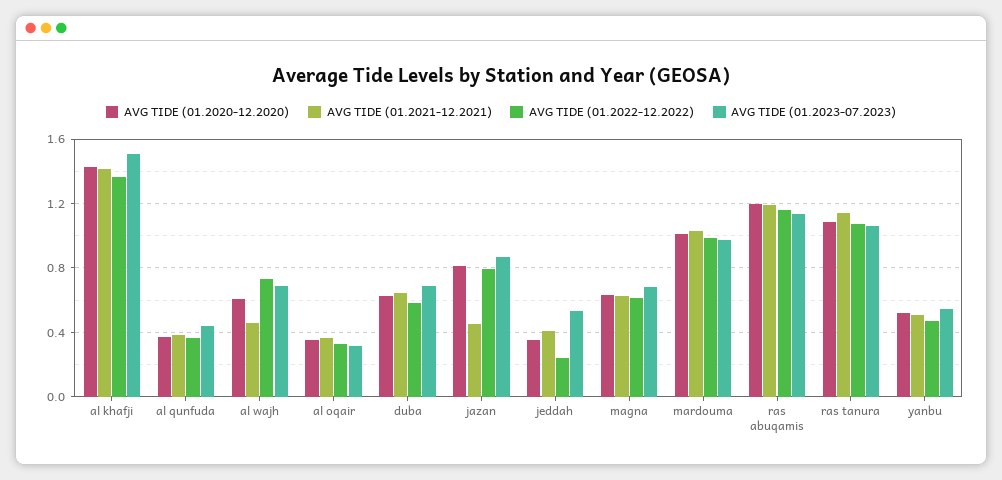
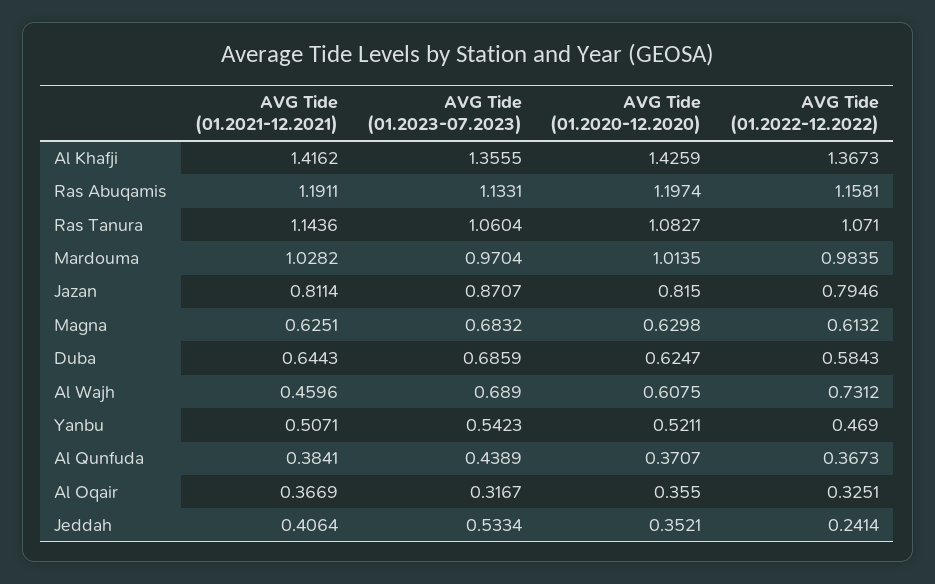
AVG TIDE (01.2023-07.2023), al khafji: 1.5 -> 1.3555
AVG TIDE (01.2021-12.2021), jazan: 0.45 -> 0.8114

